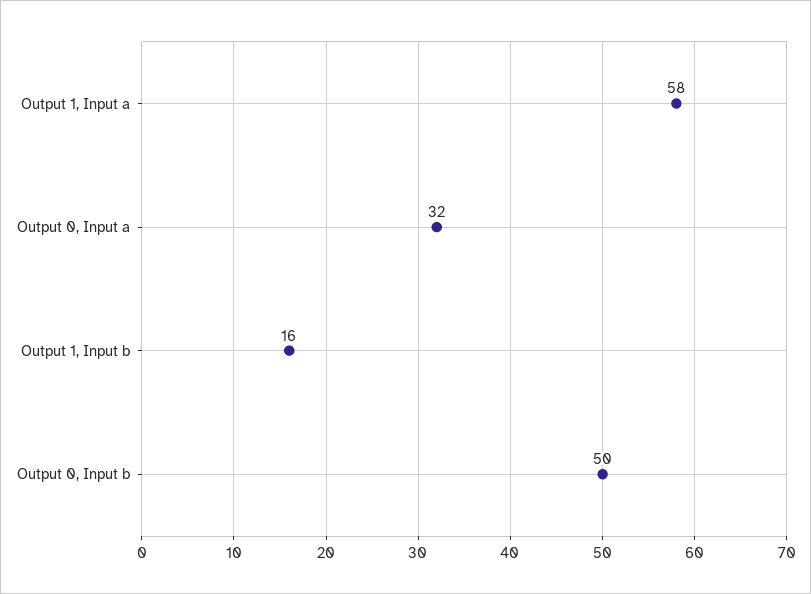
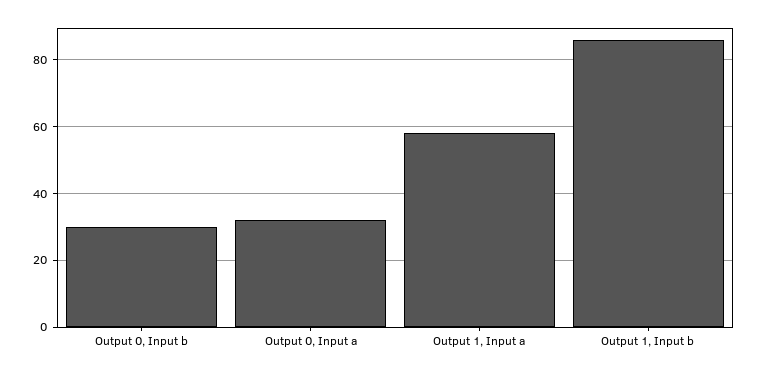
Output 1, Input b: 16 -> 85
Output 0, Input b: 50 -> 30

